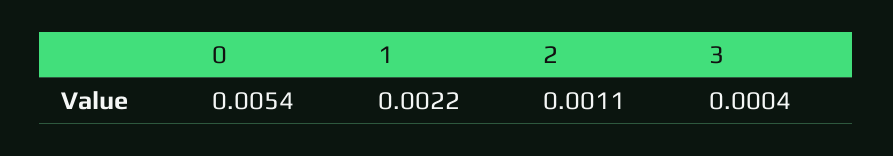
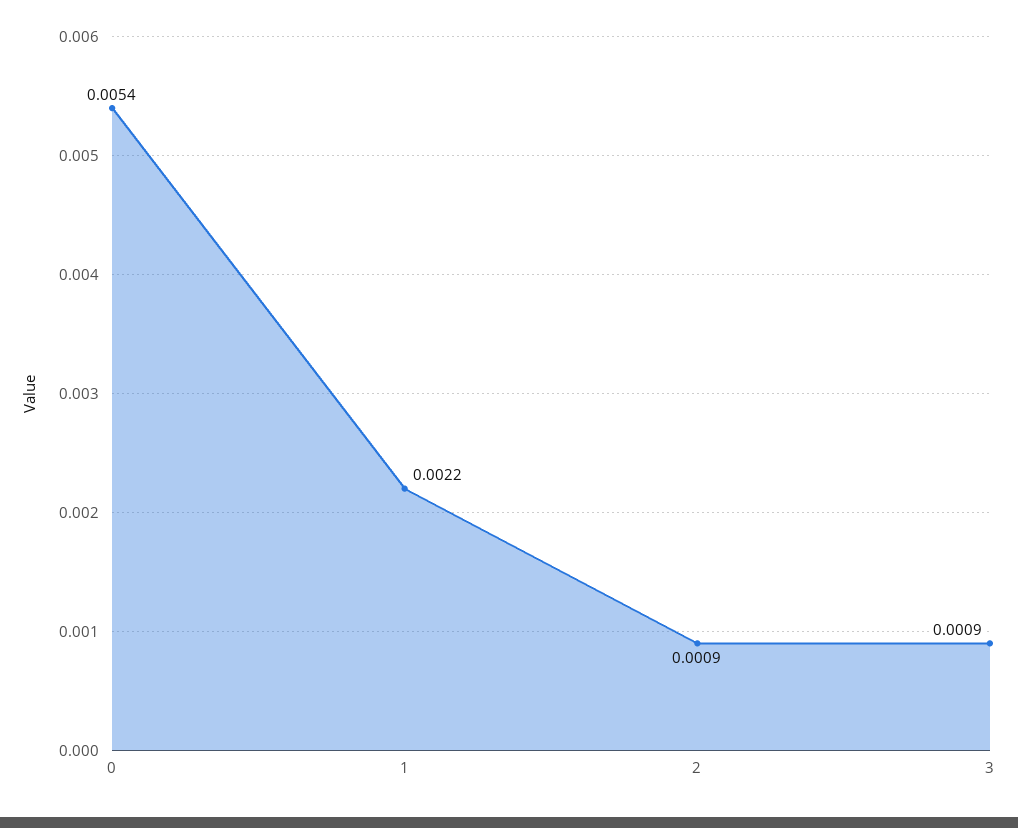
2: 0.0011 -> 0.0009
3: 0.0004 -> 0.0009

